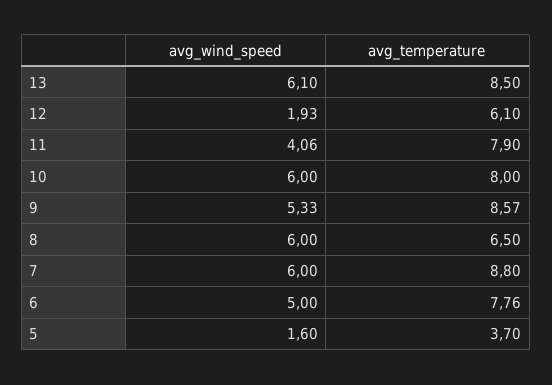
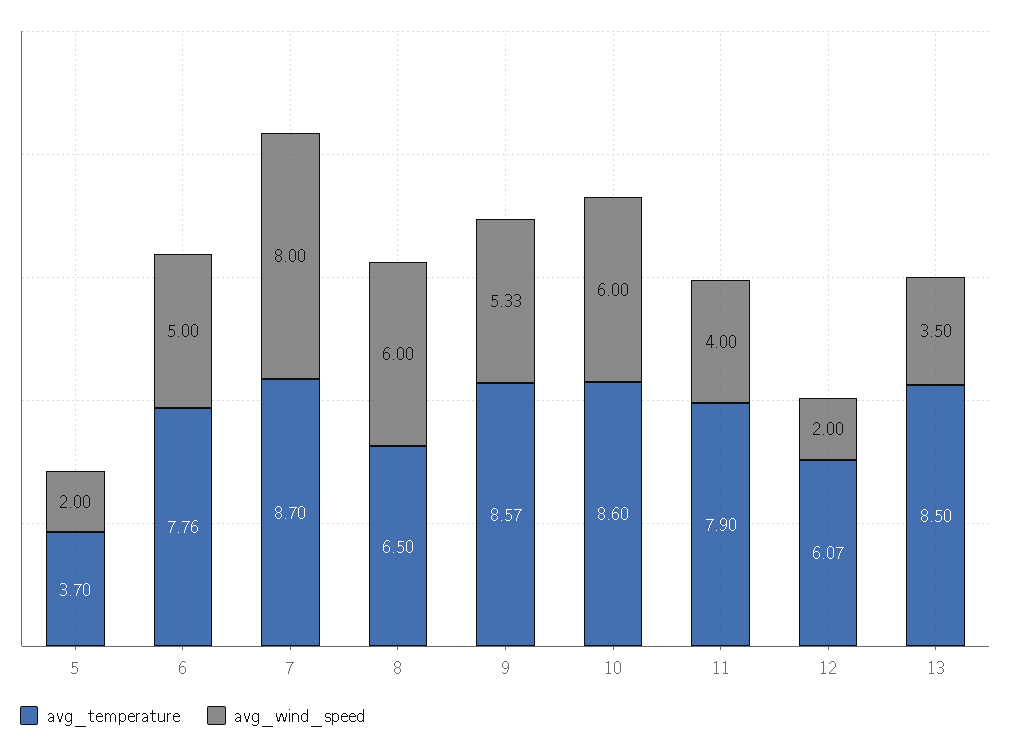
avg_wind_speed, 13: 6.1 -> 3.5
avg_wind_speed, 12: 1.93 -> 2
avg_temperature, 12: 6.1 -> 6.07
avg_wind_speed, 11: 4.06 -> 4
avg_temperature, 10: 8 -> 8.6
avg_wind_speed, 7: 6 -> 8
avg_temperature, 7: 8.8 -> 8.7
avg_wind_speed, 5: 1.6 -> 2

